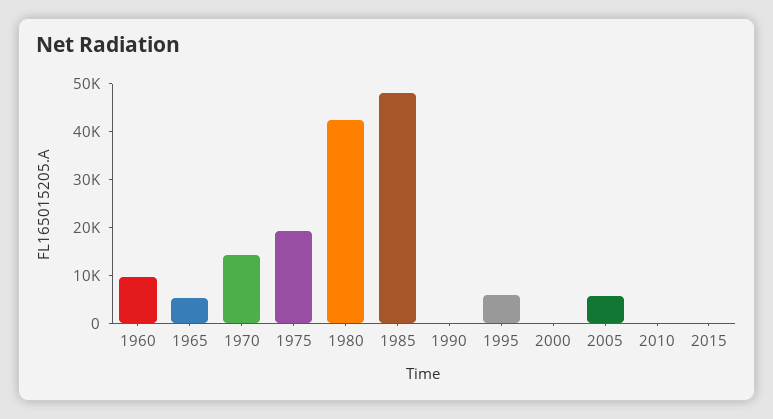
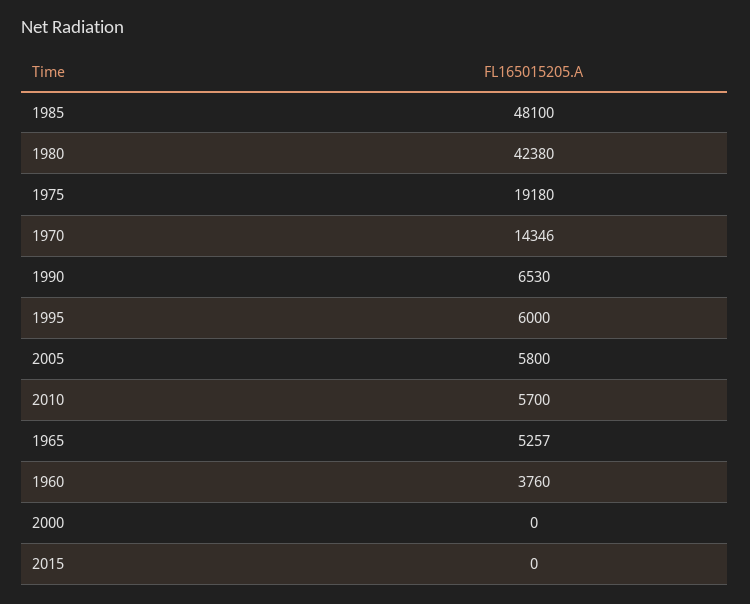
1960: 10000 -> 3760
1990: 0 -> 6530
2010: 0 -> 5700

